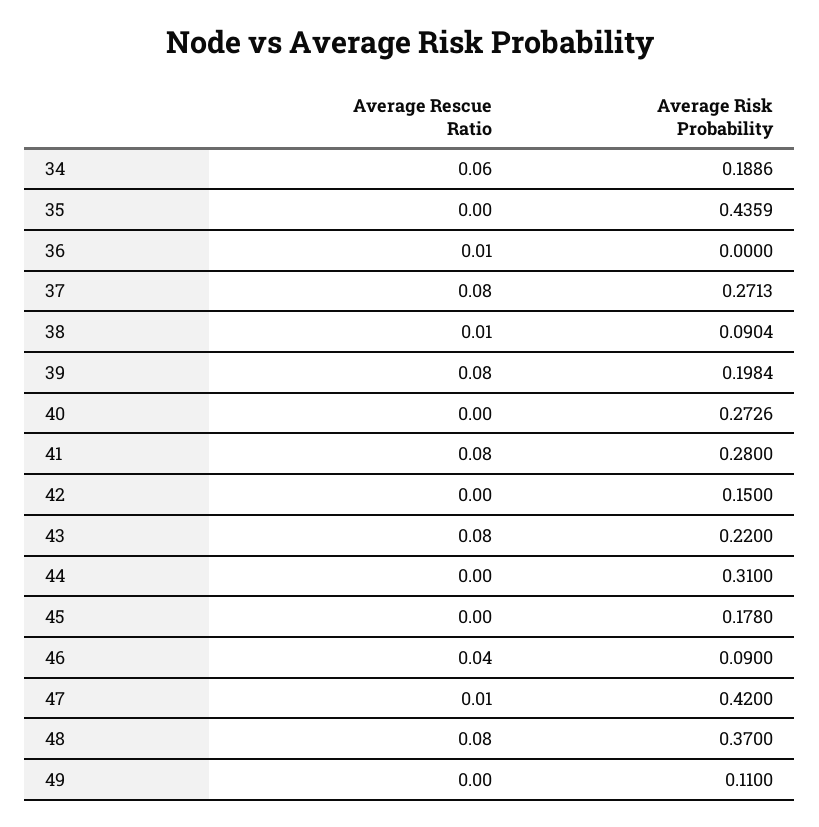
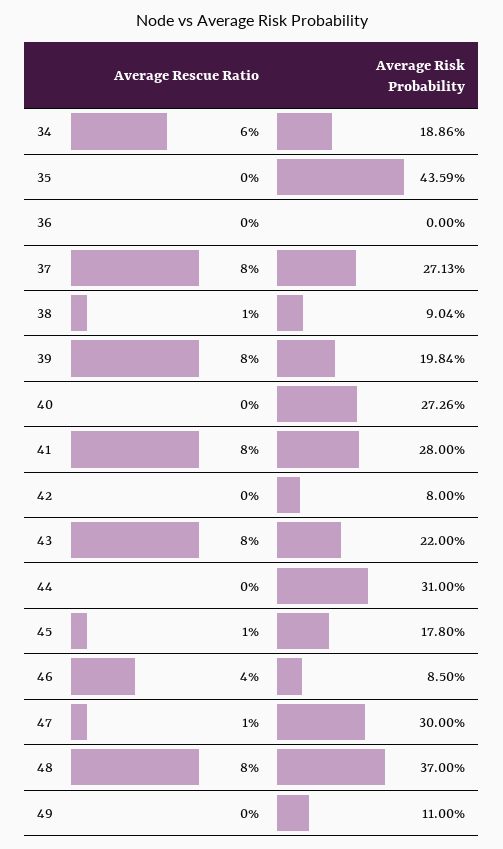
Average Rescue Ratio, 36: 0.01 -> 0
Average Risk Probability, 42: 0.15 -> 0.08
Average Rescue Ratio, 45: 0 -> 0.01
Average Risk Probability, 46: 0.09 -> 0.085
Average Risk Probability, 47: 0.42 -> 0.3

